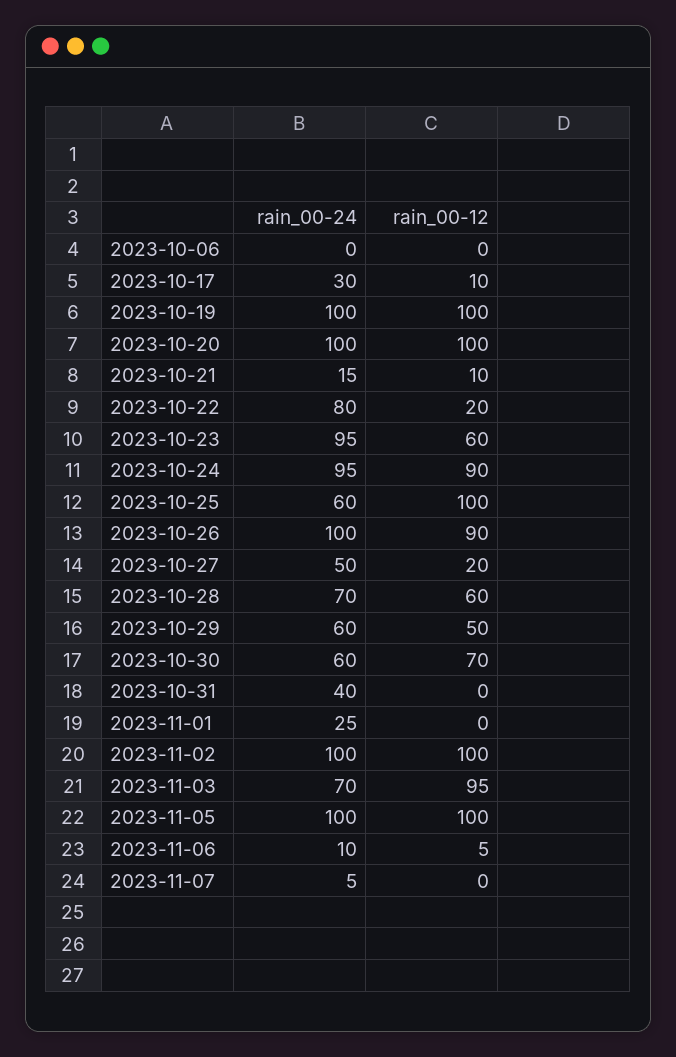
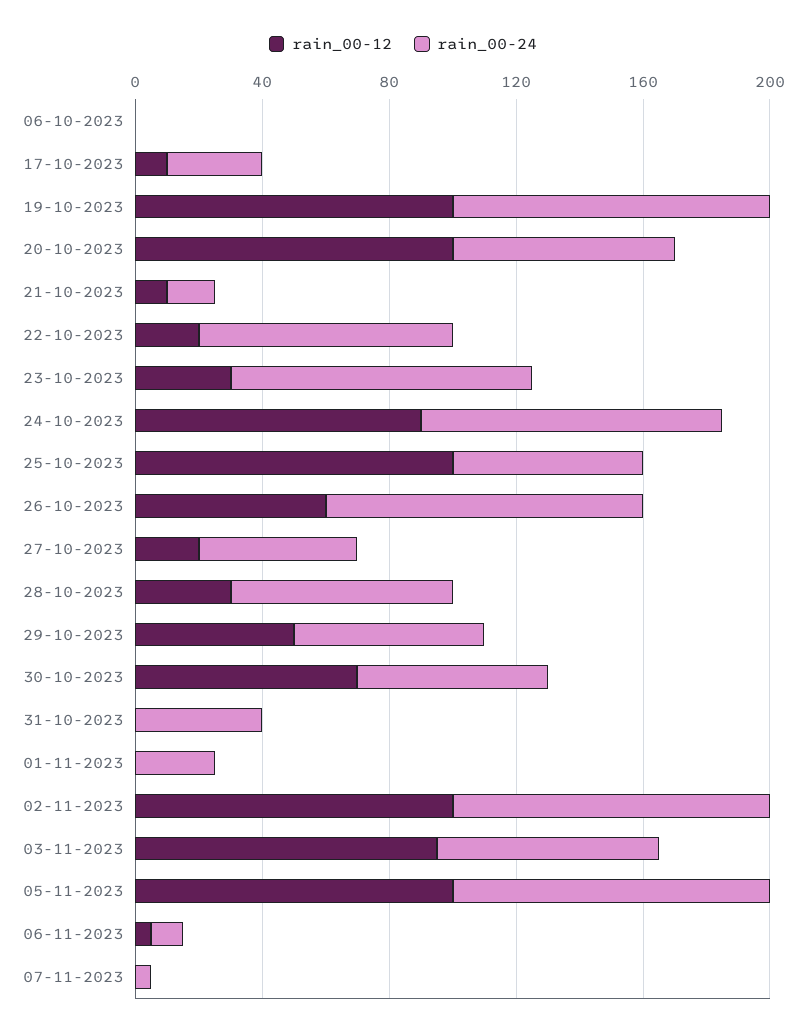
rain_00-24, 2023-10-20: 100 -> 70
rain_00-12, 2023-10-23: 60 -> 30
rain_00-12, 2023-10-26: 90 -> 60
rain_00-12, 2023-10-28: 60 -> 30

